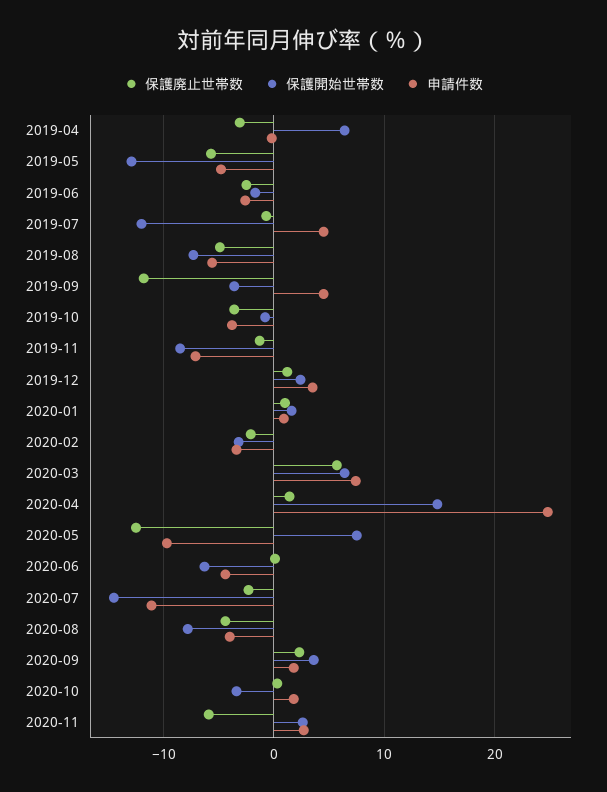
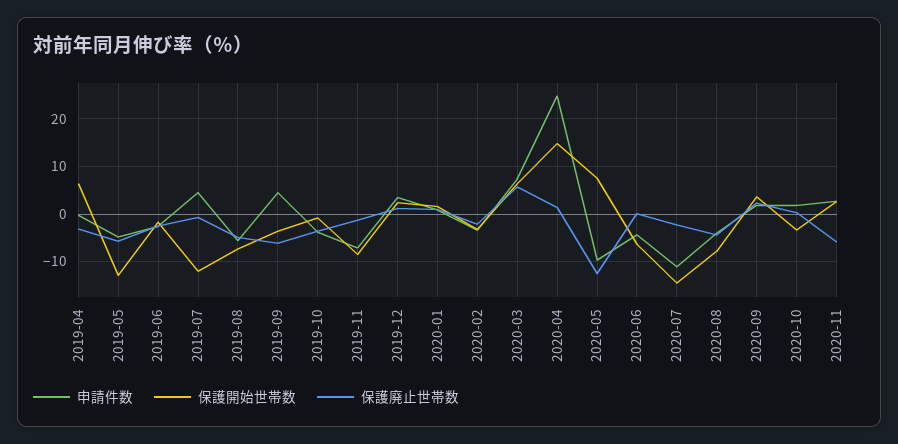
保護廃止世帯数, 2019-09: -12 -> -6

